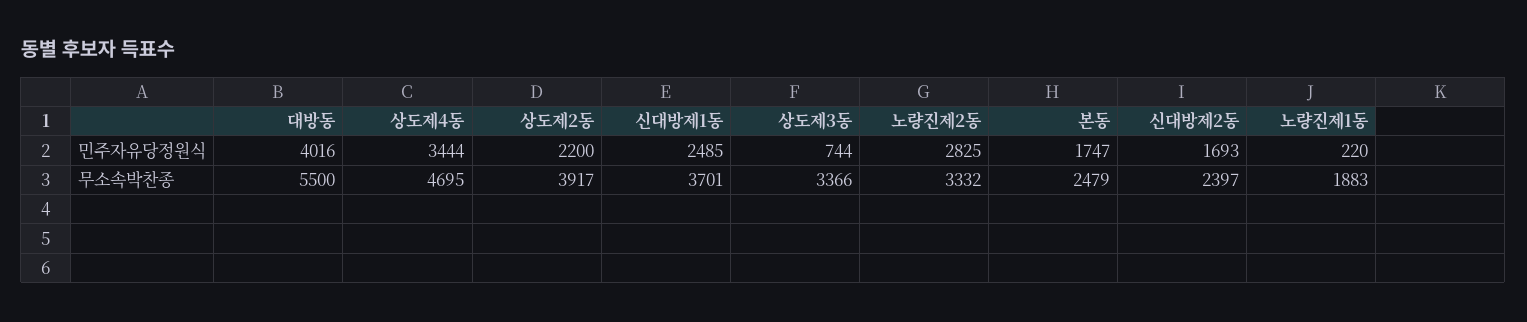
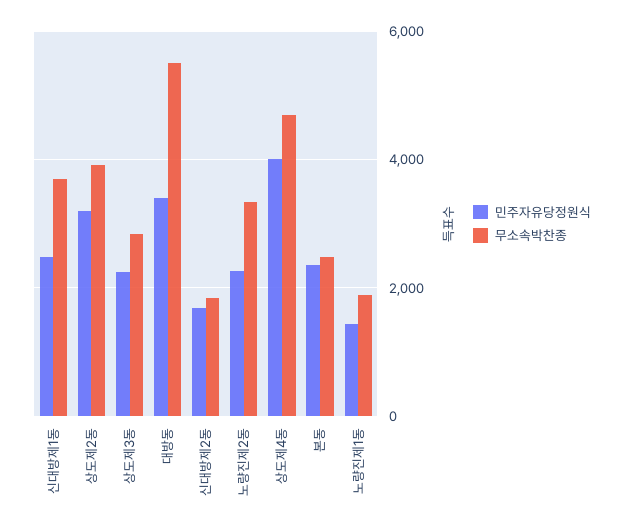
민주자유당정원식, 대방동: 4016 -> 3400
민주자유당정원식, 상도제4동: 3444 -> 4000
민주자유당정원식, 상도제2동: 2200 -> 3200
민주자유당정원식, 상도제3동: 744 -> 2200
민주자유당정원식, 노량진제2동: 2825 -> 2200
민주자유당정원식, 본동: 1747 -> 2400
민주자유당정원식, 노량진제1동: 220 -> 1400
무소속박찬종, 상도제3동: 3366 -> 2800
무소속박찬종, 신대방제2동: 2397 -> 1800

